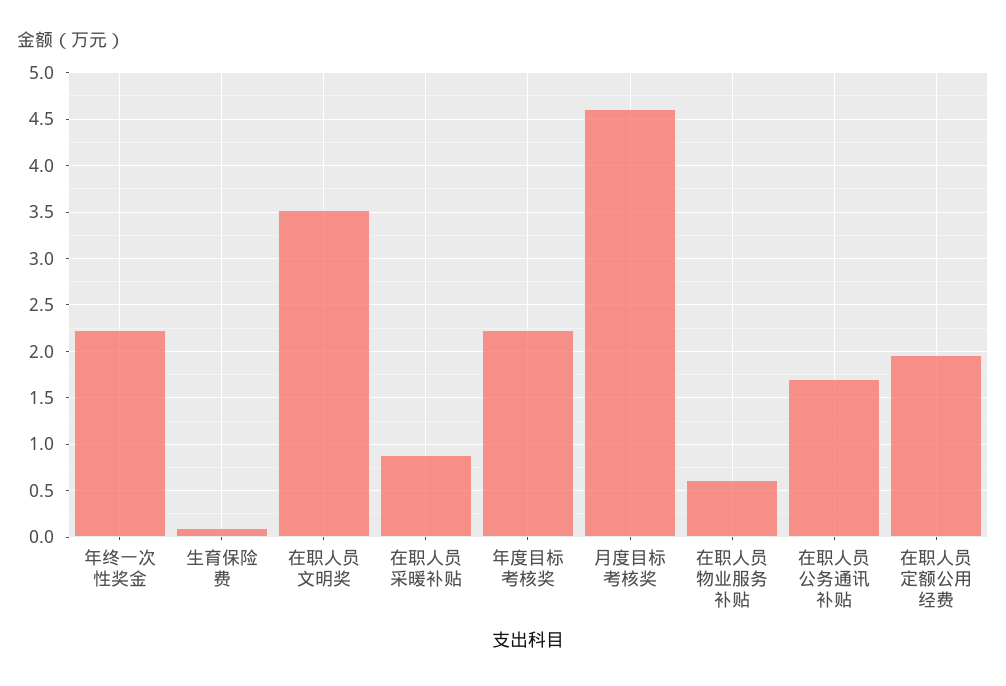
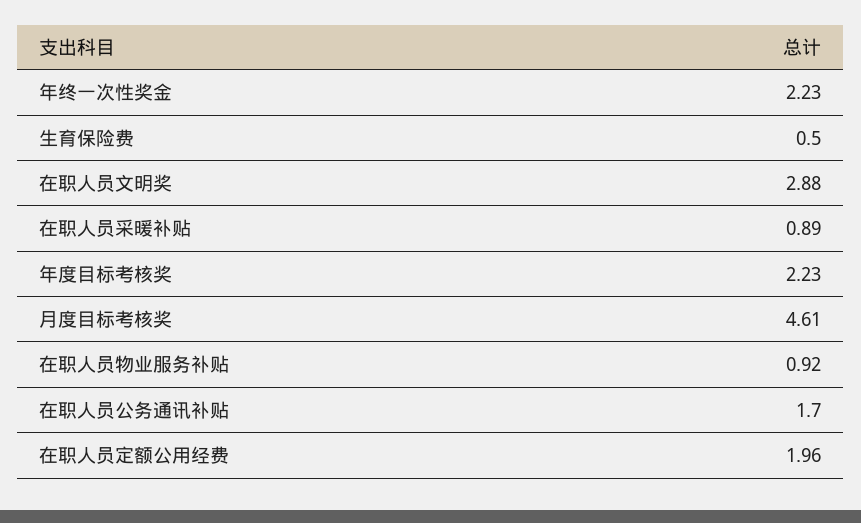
生育保险费: 0.1 -> 0.5
在职人员文明奖: 3.5 -> 2.88
在职人员物业服务补贴: 0.6 -> 0.92

